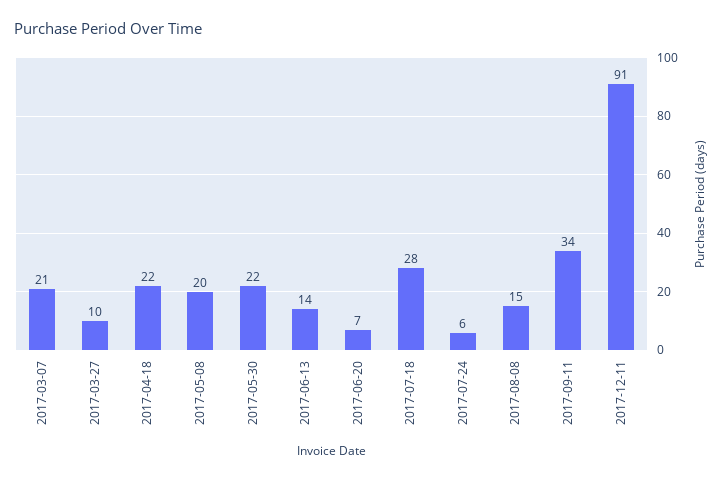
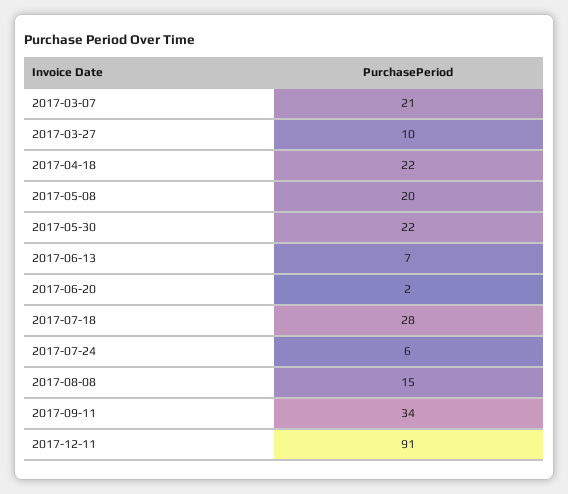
2017-06-13: 14 -> 7
2017-06-20: 7 -> 2

